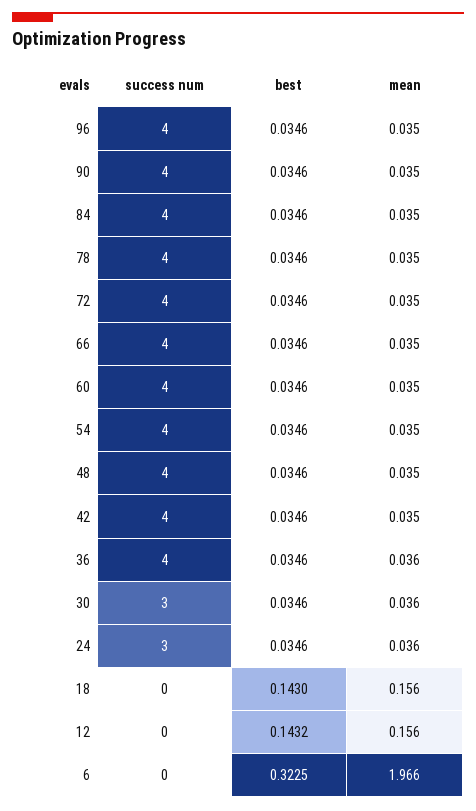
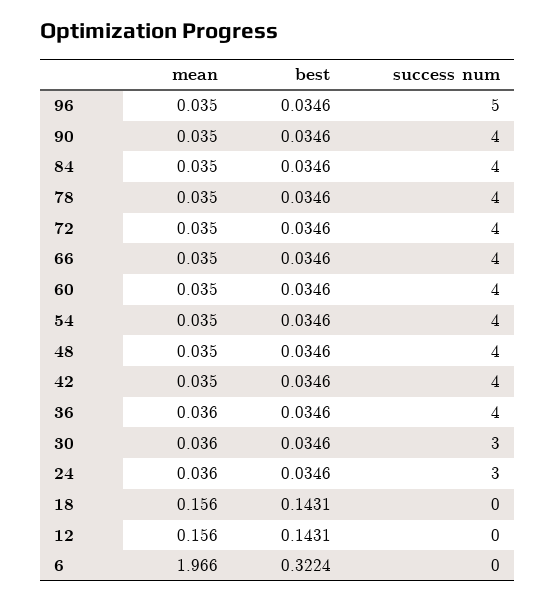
success num, 96: 4 -> 5
best, 18: 0.143 -> 0.1431
best, 12: 0.1432 -> 0.1431
best, 6: 0.3225 -> 0.3224

